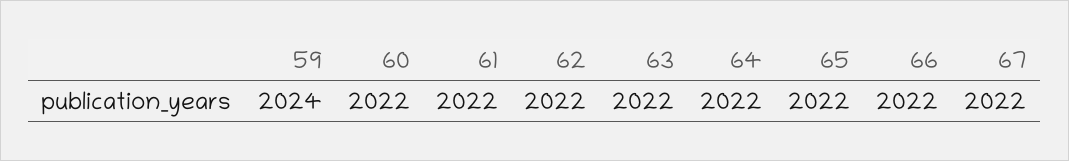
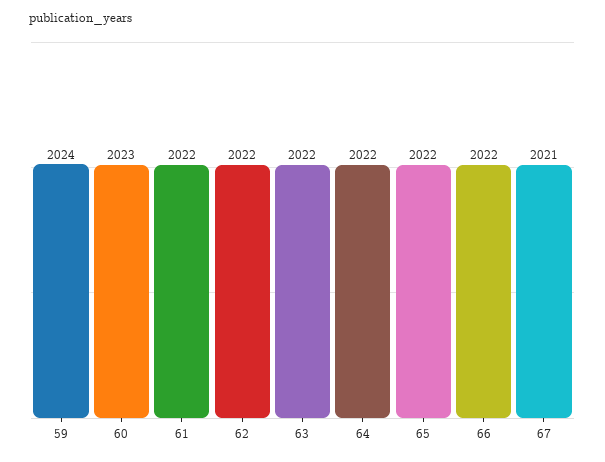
60: 2022 -> 2023
67: 2022 -> 2021

